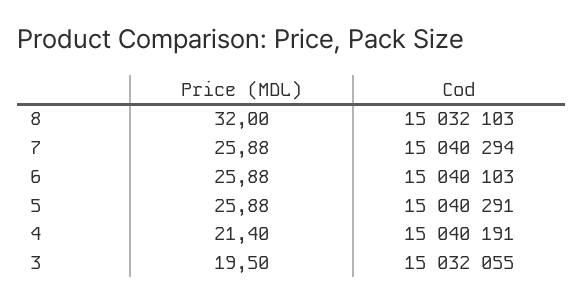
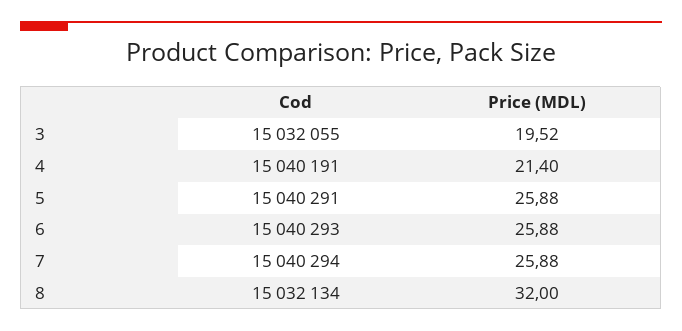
Cod, 8: 15032103 -> 15032134
Cod, 6: 15040103 -> 15040293
Price (MDL), 3: 19.5 -> 19.52

